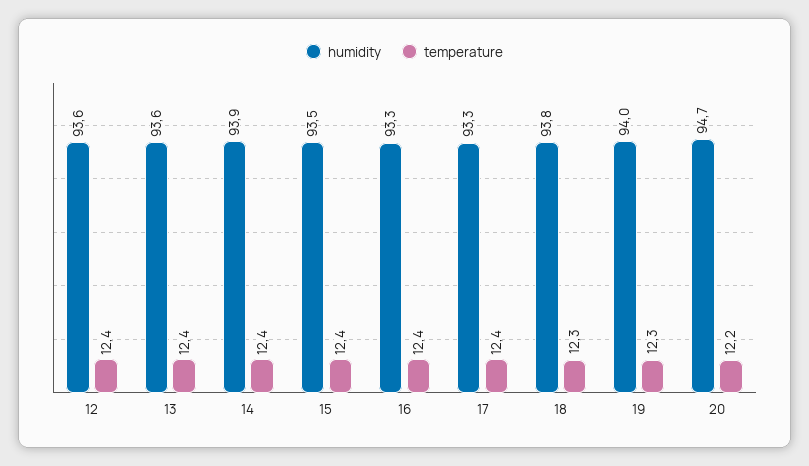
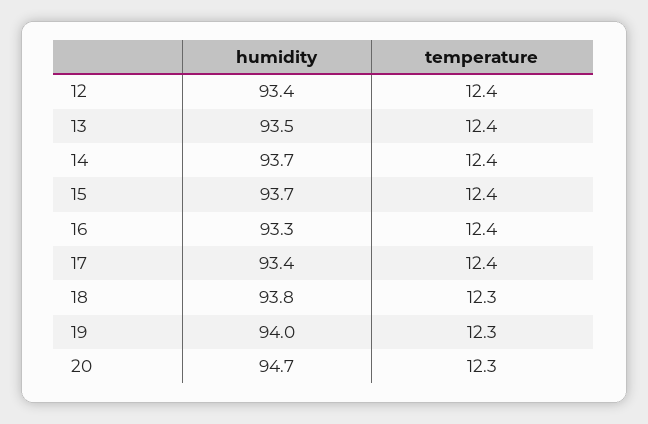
humidity, 12: 93.6 -> 93.4
humidity, 13: 93.6 -> 93.5
humidity, 14: 93.9 -> 93.7
humidity, 15: 93.5 -> 93.7
humidity, 17: 93.3 -> 93.4
temperature, 20: 12.2 -> 12.3

